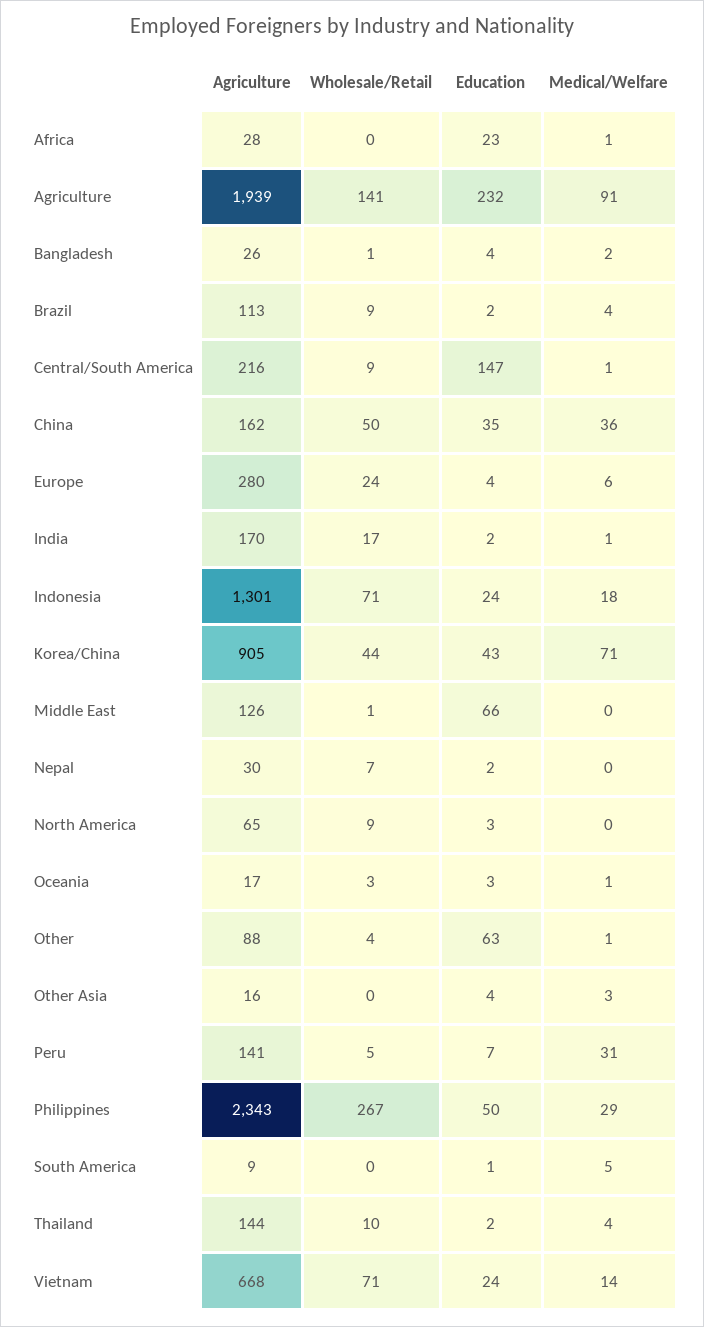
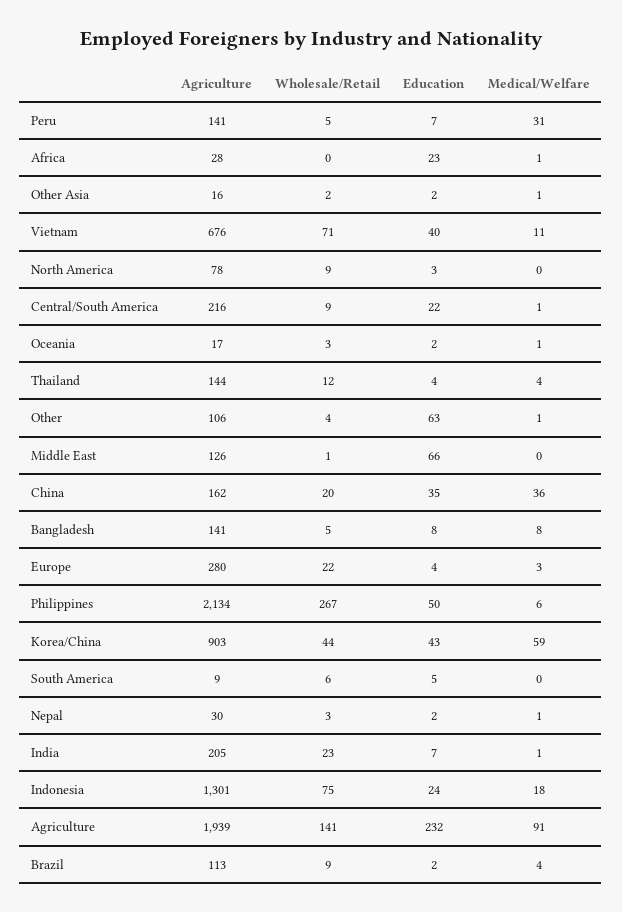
Agriculture, Bangladesh: 26 -> 141
Wholesale/Retail, Bangladesh: 1 -> 5
Education, Bangladesh: 4 -> 8
Medical/Welfare, Bangladesh: 2 -> 8
Education, Central/South America: 147 -> 22
Wholesale/Retail, China: 50 -> 20
Wholesale/Retail, Europe: 24 -> 22
Medical/Welfare, Europe: 6 -> 3
Agriculture, India: 170 -> 205
Wholesale/Retail, India: 17 -> 23
Education, India: 2 -> 7
Wholesale/Retail, Indonesia: 71 -> 75
Agriculture, Korea/China: 905 -> 903
Medical/Welfare, Korea/China: 71 -> 59
Wholesale/Retail, Nepal: 7 -> 3
Medical/Welfare, Nepal: 0 -> 1
Agriculture, North America: 65 -> 78
Education, Oceania: 3 -> 2
Agriculture, Other: 88 -> 106
Wholesale/Retail, Other Asia: 0 -> 2
Education, Other Asia: 4 -> 2
Medical/Welfare, Other Asia: 3 -> 1
Agriculture, Philippines: 2343 -> 2134
Medical/Welfare, Philippines: 29 -> 6
Wholesale/Retail, South America: 0 -> 6
Education, South America: 1 -> 5
Medical/Welfare, South America: 5 -> 0
Wholesale/Retail, Thailand: 10 -> 12
Education, Thailand: 2 -> 4
Agriculture, Vietnam: 668 -> 676
Education, Vietnam: 24 -> 40
Medical/Welfare, Vietnam: 14 -> 11

